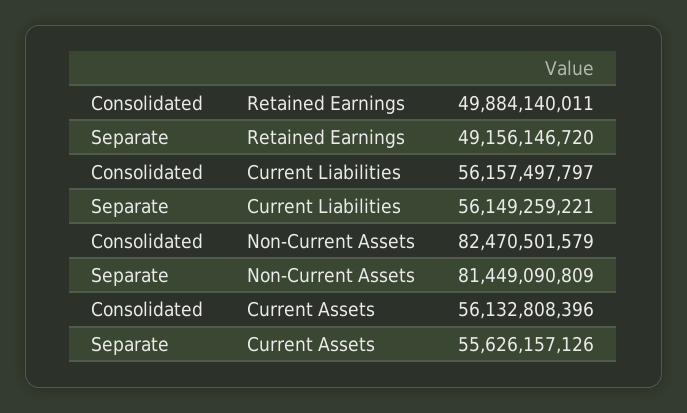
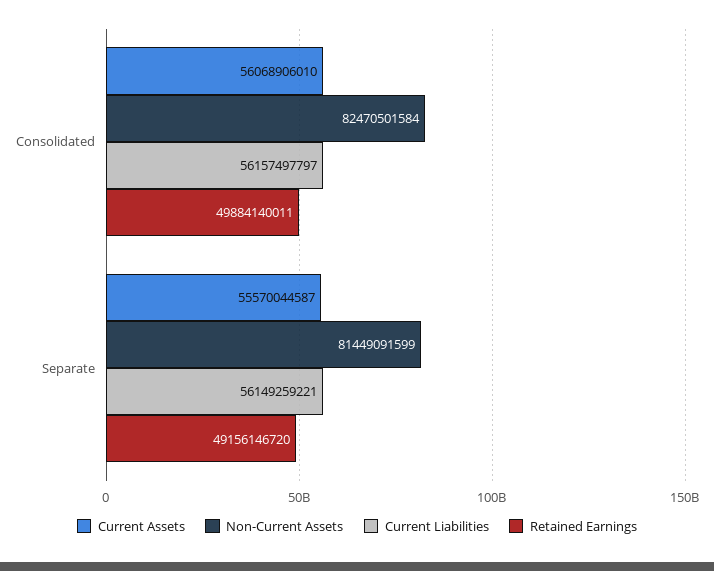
Non-Current Assets, Consolidated: 82470501579 -> 82470501584
Non-Current Assets, Separate: 81449090809 -> 81449091599
Current Assets, Consolidated: 56132808396 -> 56068906010
Current Assets, Separate: 55626157126 -> 55570044587

